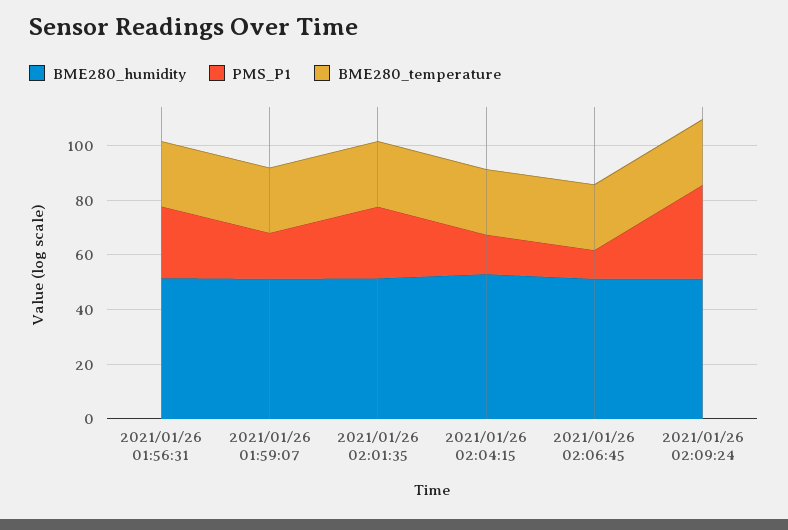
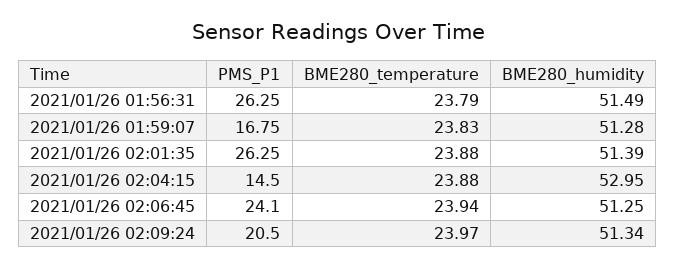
PMS_P1, 2021/01/26 02:06:45: 10 -> 24.1
PMS_P1, 2021/01/26 02:09:24: 35 -> 20.5

